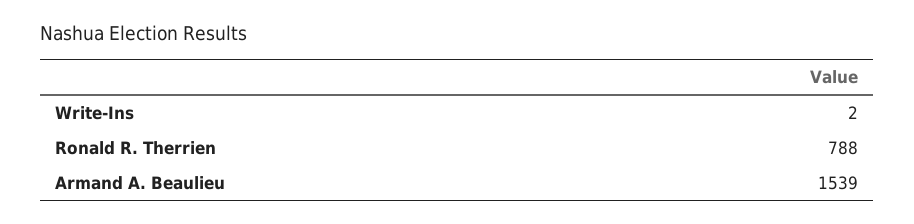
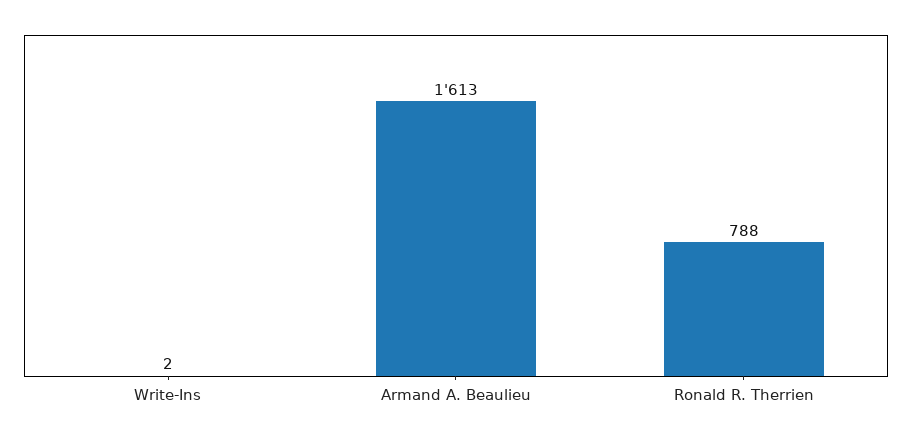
Armand A. Beaulieu: 1539 -> 1613

